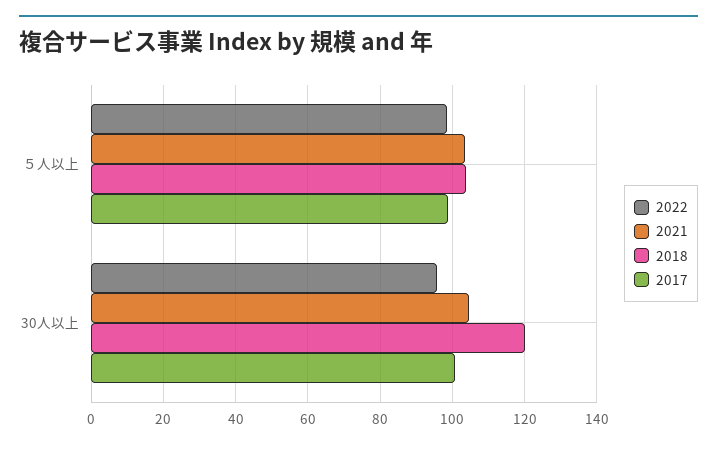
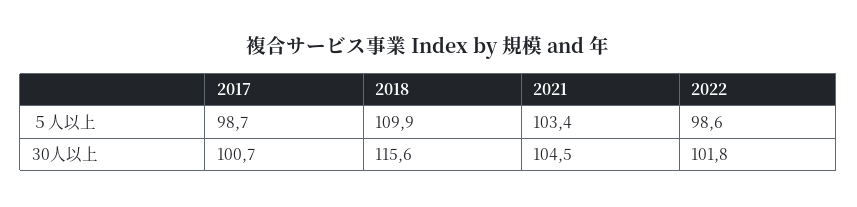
2018, ５人以上: 104 -> 109.9
2022, 30人以上: 96 -> 101.8
2018, 30人以上: 120 -> 115.6

